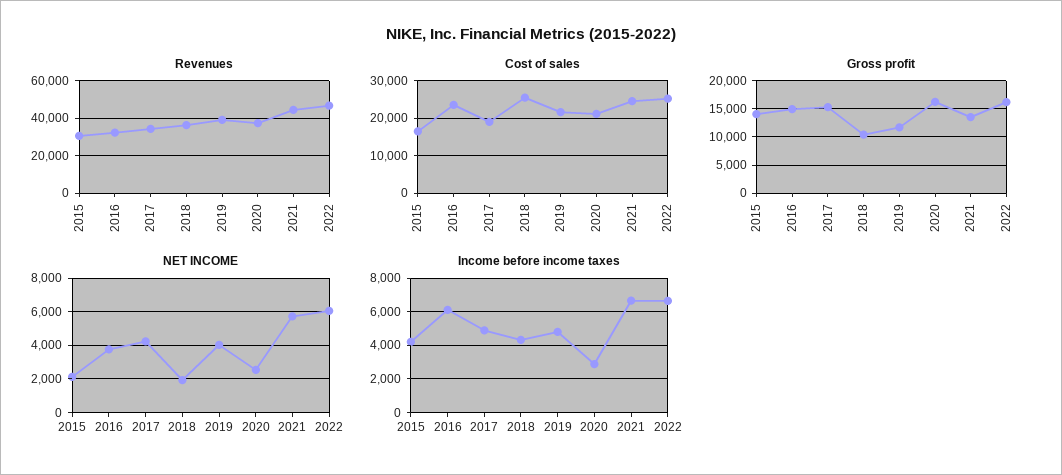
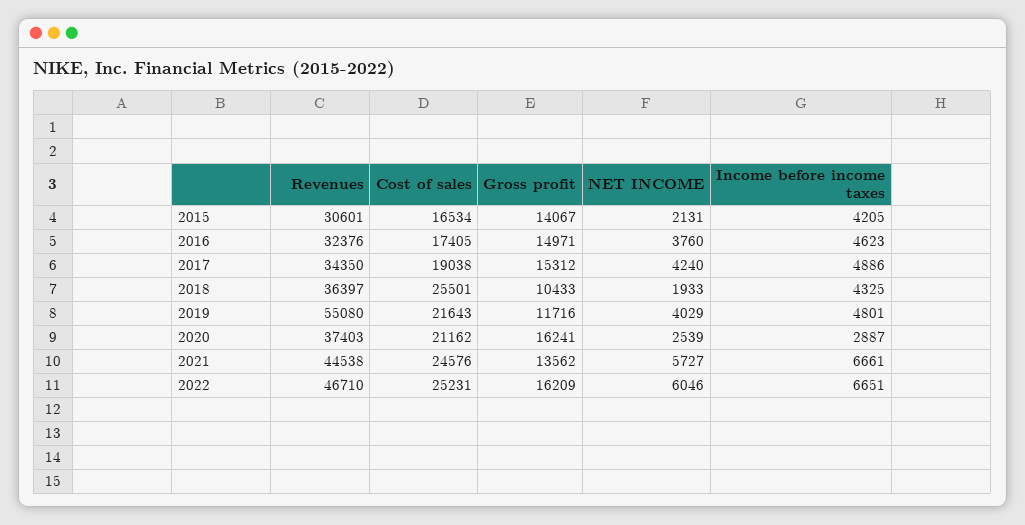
Revenues, 2019: 40000 -> 55080
Cost of sales, 2016: 24000 -> 17405
Income before income taxes, 2016: 6000 -> 4623

